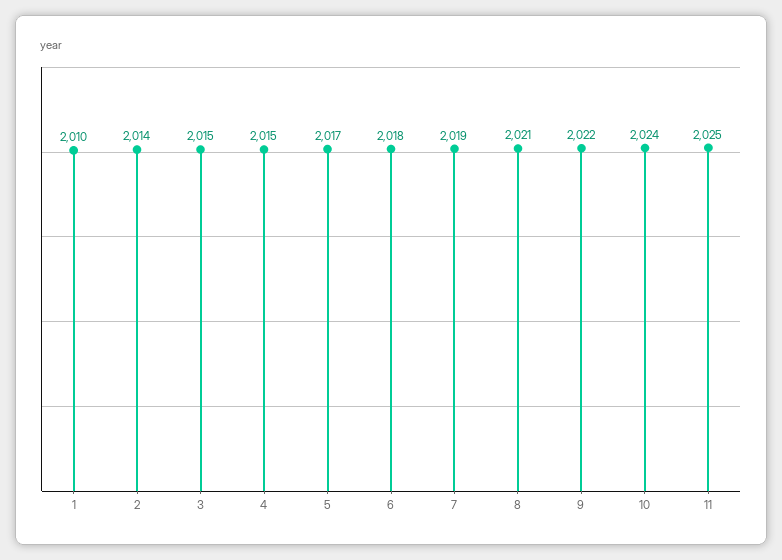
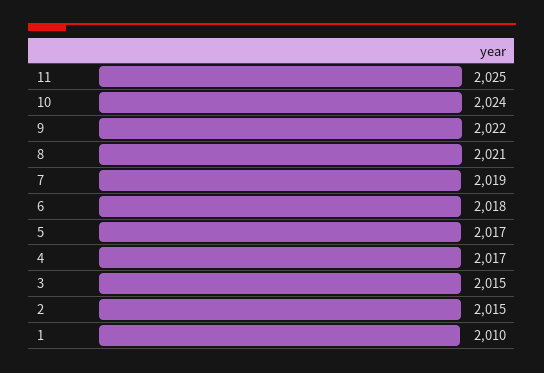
2: 2014 -> 2015
4: 2015 -> 2017

